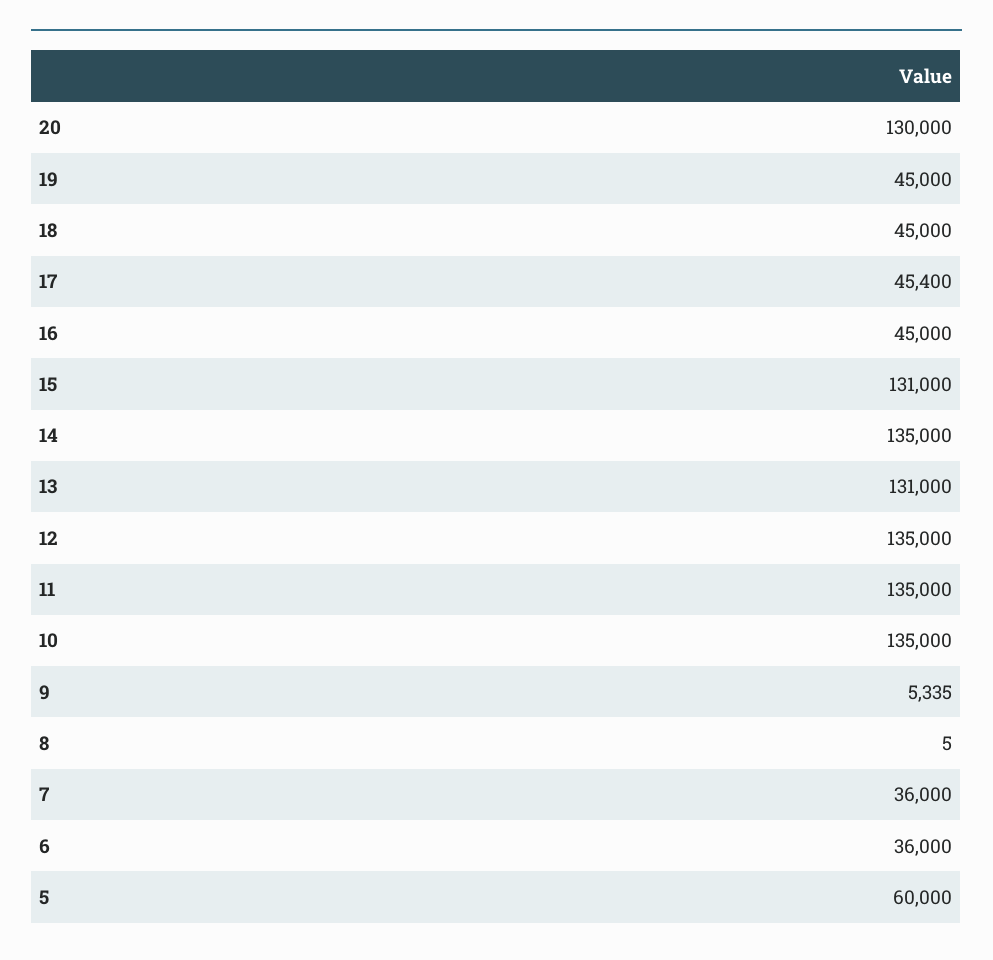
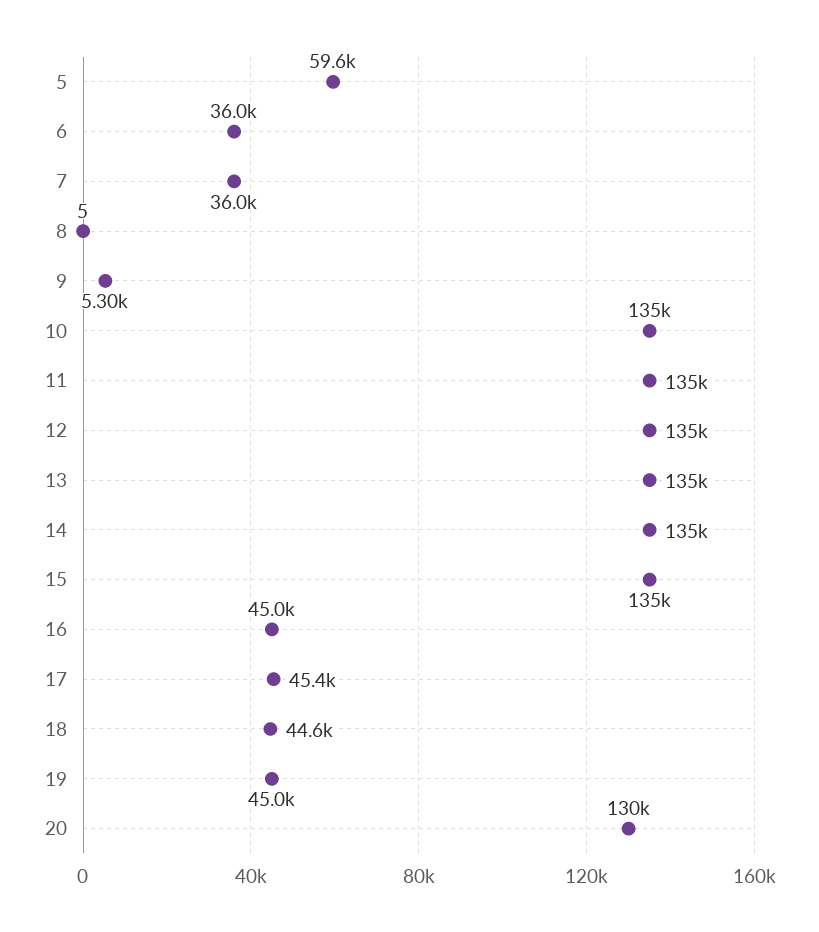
18: 45000 -> 44600
15: 131000 -> 135000
13: 131000 -> 135000
9: 5335 -> 5300
5: 60000 -> 59600

